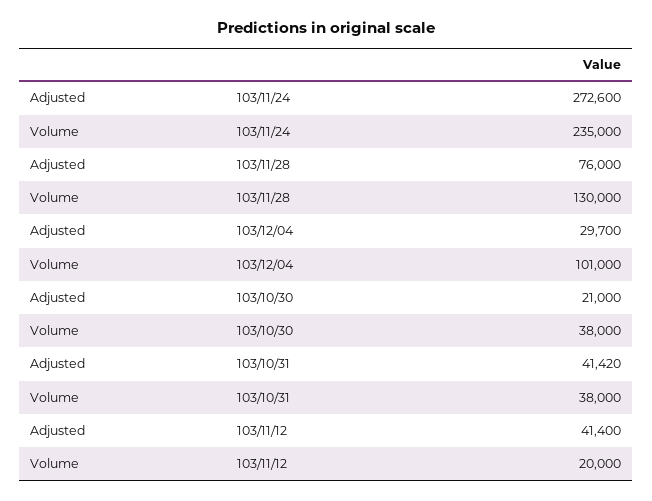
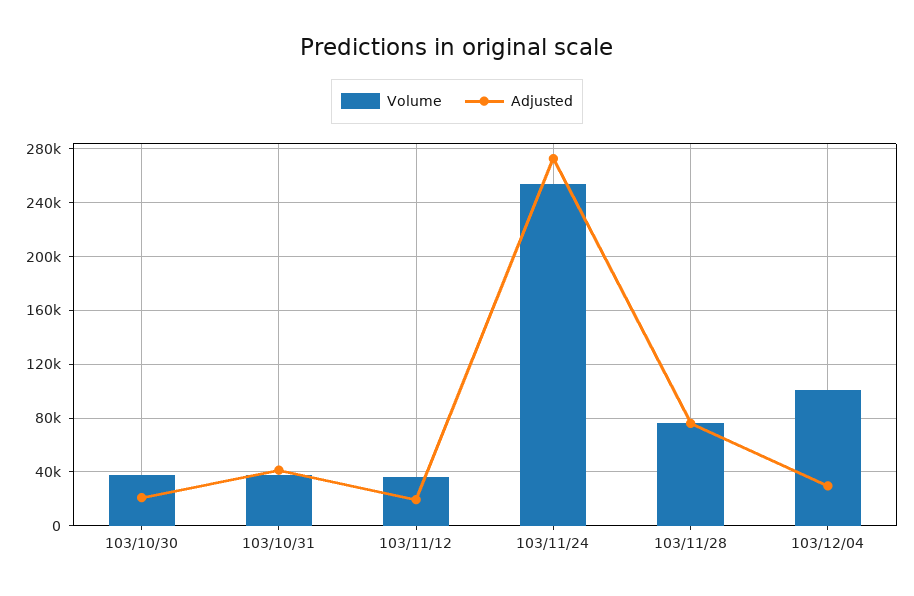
Volume, 103/11/24: 235000 -> 255000
Volume, 103/11/28: 130000 -> 75000
Adjusted, 103/11/12: 41400 -> 20000
Volume, 103/11/12: 20000 -> 35000

